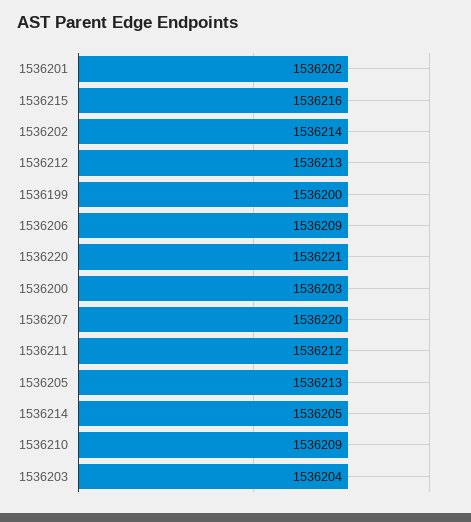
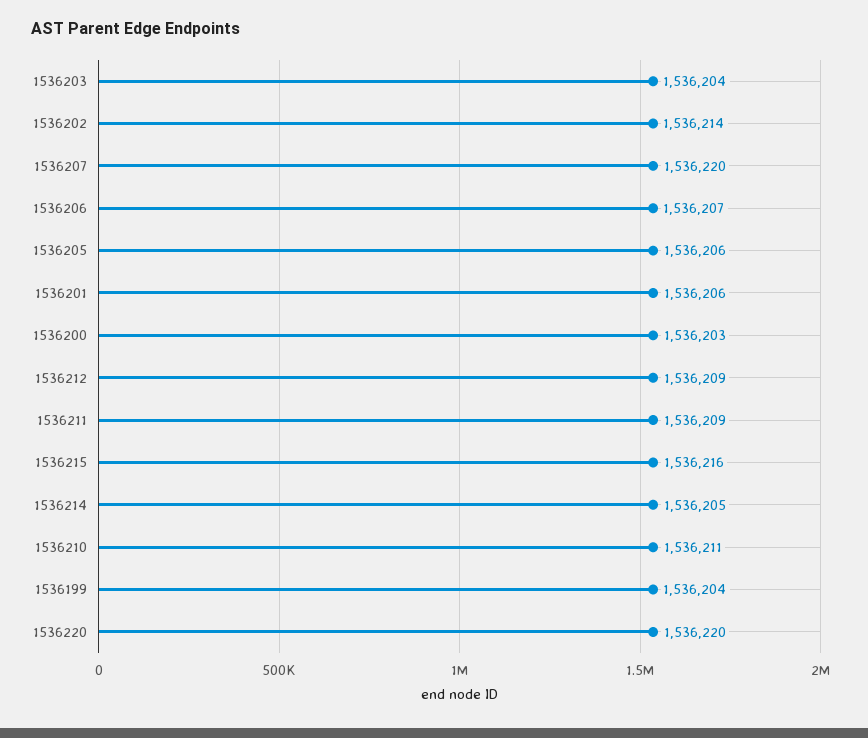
1536201: 1536202 -> 1536206
1536212: 1536213 -> 1536209
1536199: 1536200 -> 1536204
1536206: 1536209 -> 1536207
1536220: 1536221 -> 1536220
1536211: 1536212 -> 1536209
1536205: 1536213 -> 1536206
1536210: 1536209 -> 1536211

